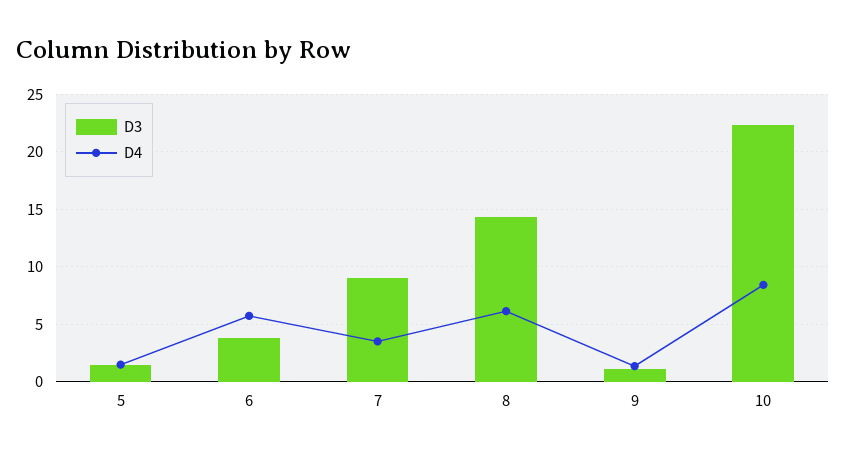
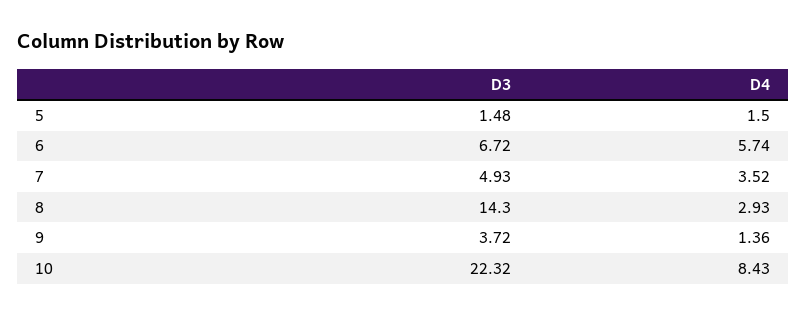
D3, 6: 4 -> 6.72
D3, 7: 9 -> 4.93
D4, 8: 6 -> 2.93
D3, 9: 1 -> 3.72

